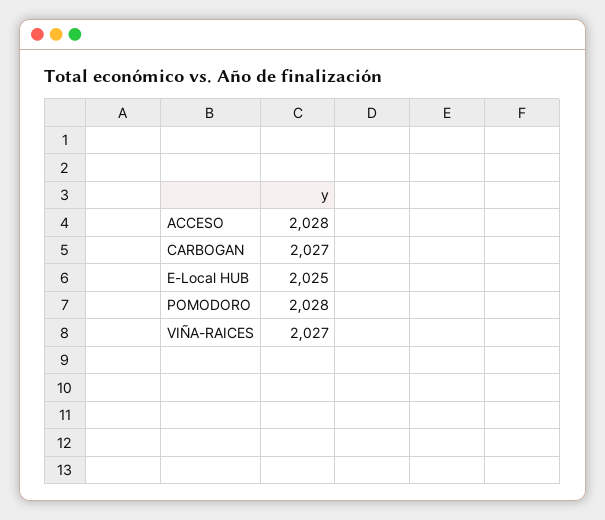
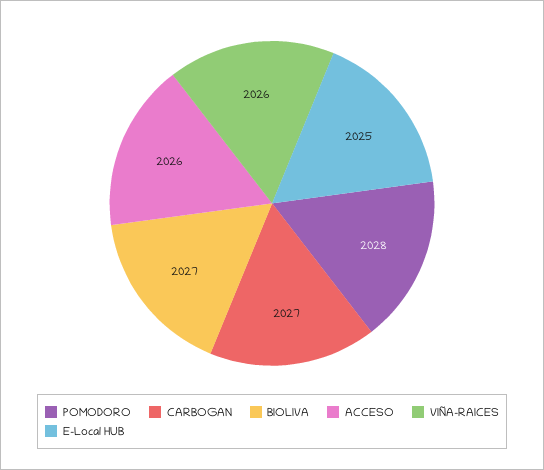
ACCESO: 2028 -> 2026
VIÑA-RAICES: 2027 -> 2026
BIOLIVA: none -> 2027

